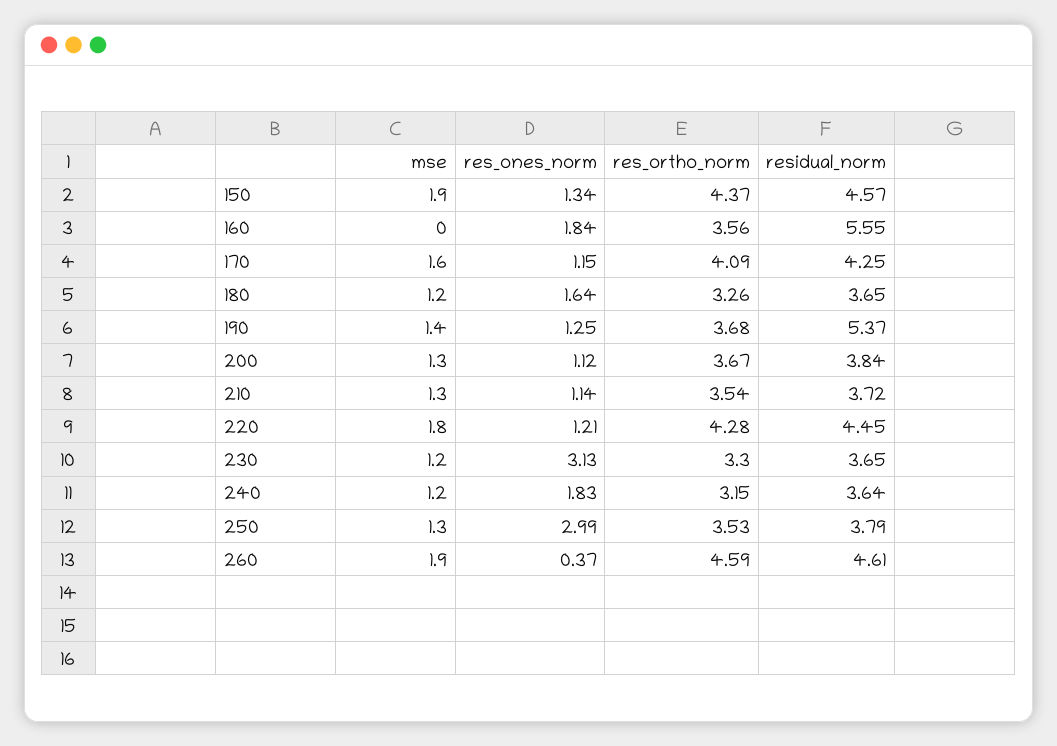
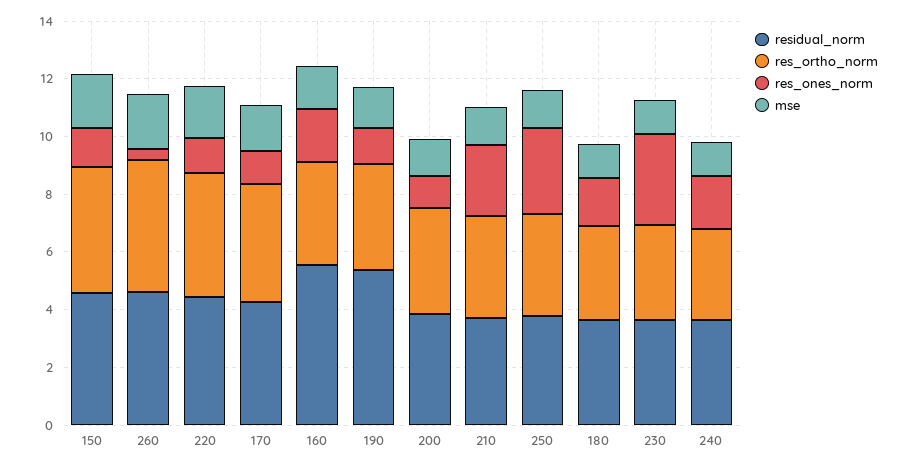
mse, 160: 0 -> 1.5
res_ones_norm, 210: 1.14 -> 2.5

